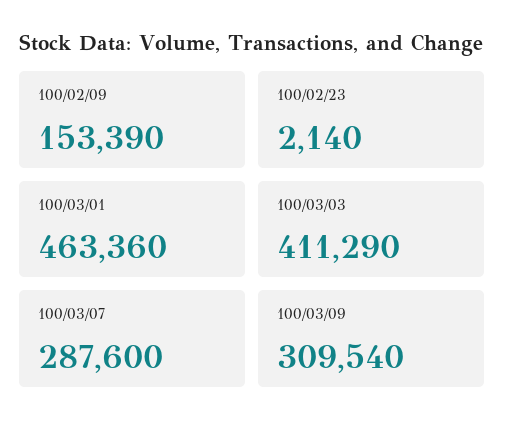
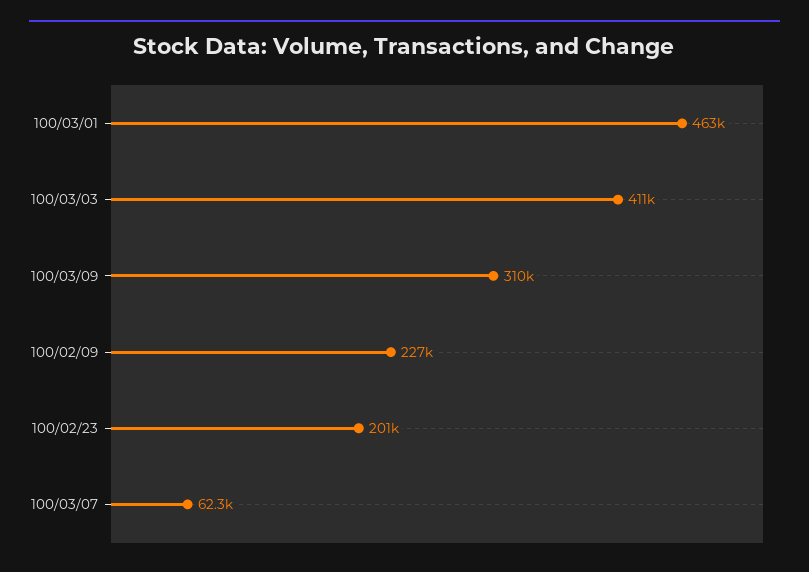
100/02/09: 153390 -> 227000
100/02/23: 2140 -> 201000
100/03/07: 287600 -> 62300

